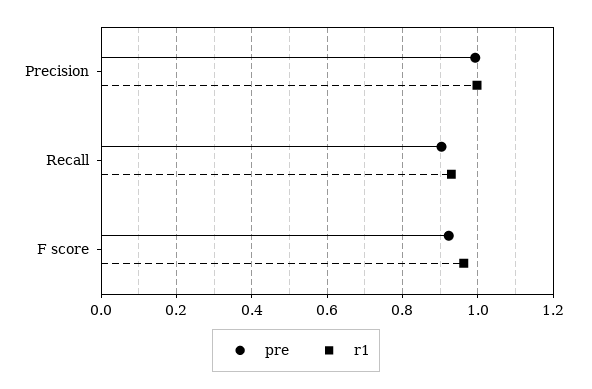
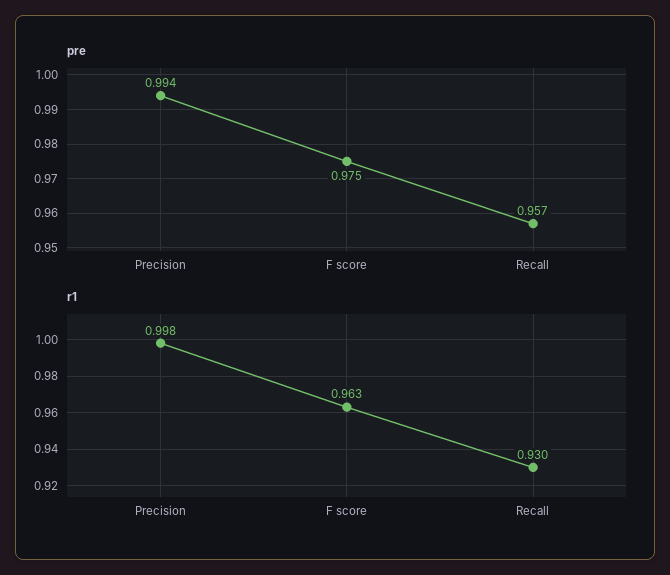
pre, Recall: 0.9 -> 0.957
pre, F score: 0.92 -> 0.975

